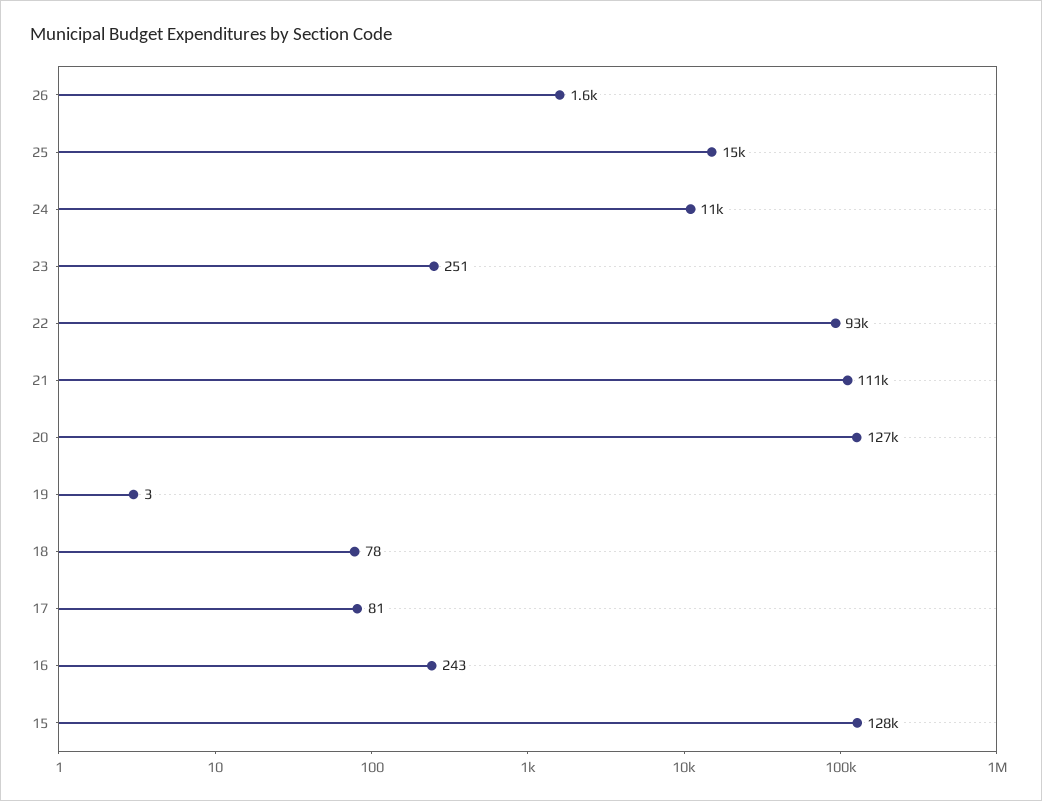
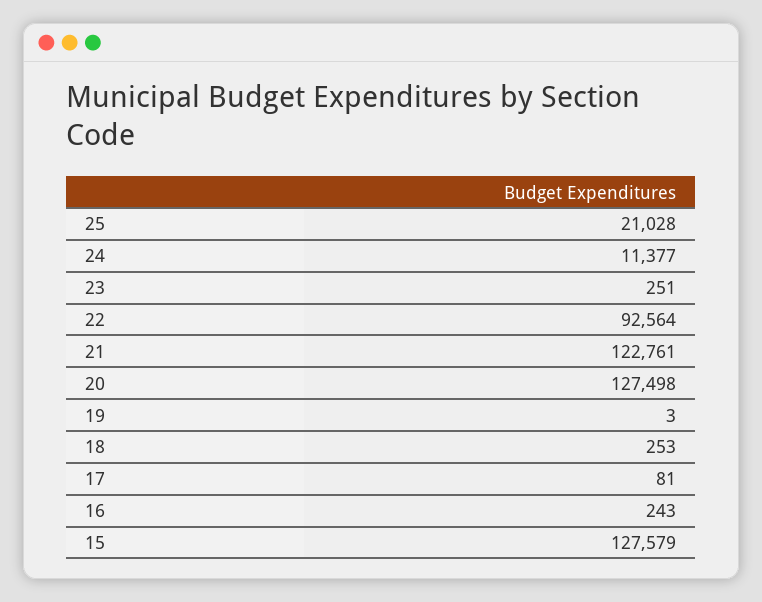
26: 1600 -> none
25: 15000 -> 21028
21: 111000 -> 122761
18: 78 -> 253

